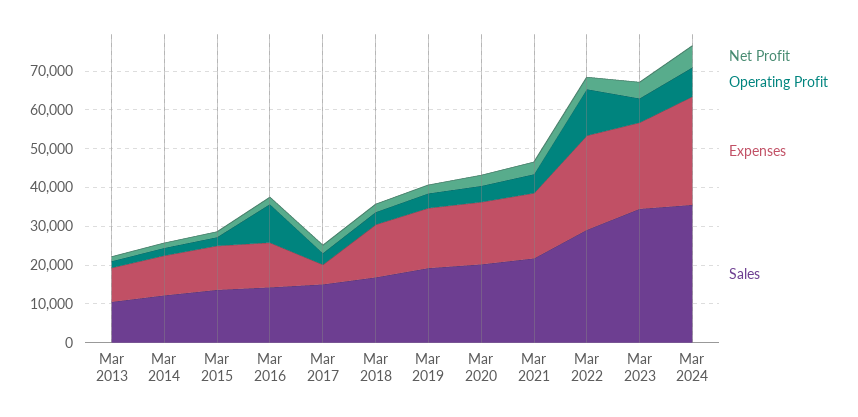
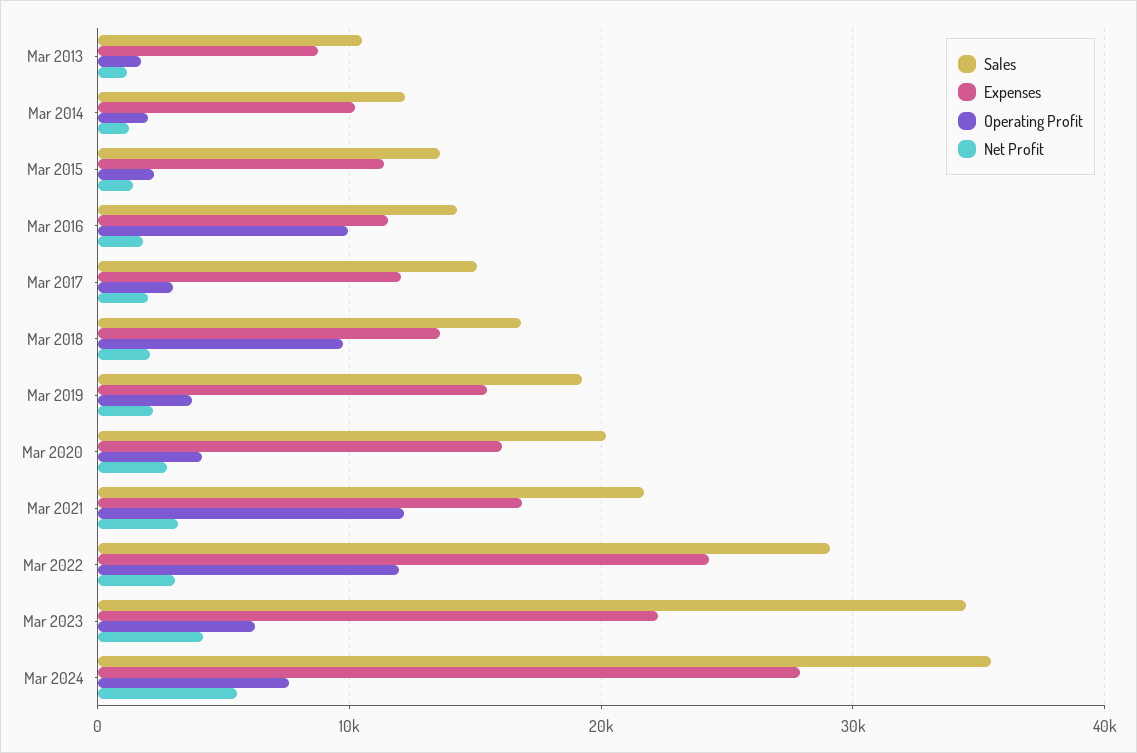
Expenses, Mar 2017: 5000 -> 12000
Operating Profit, Mar 2018: 2500 -> 10000
Operating Profit, Mar 2021: 5000 -> 12000

